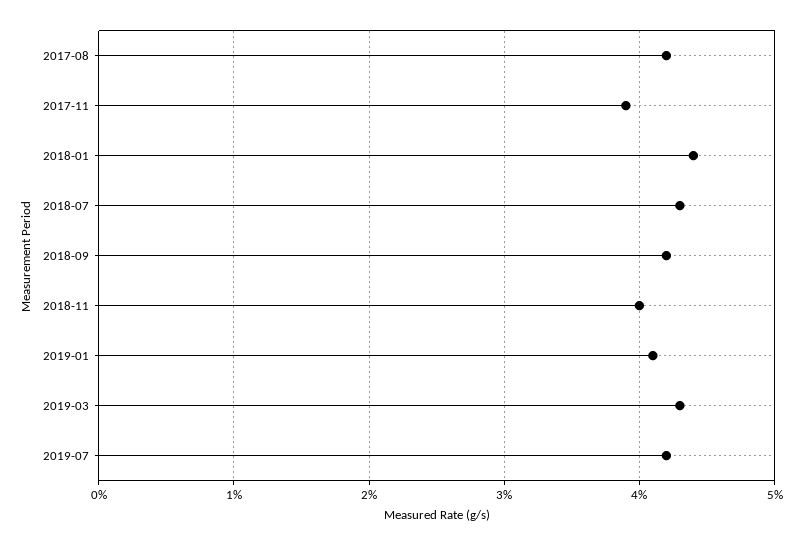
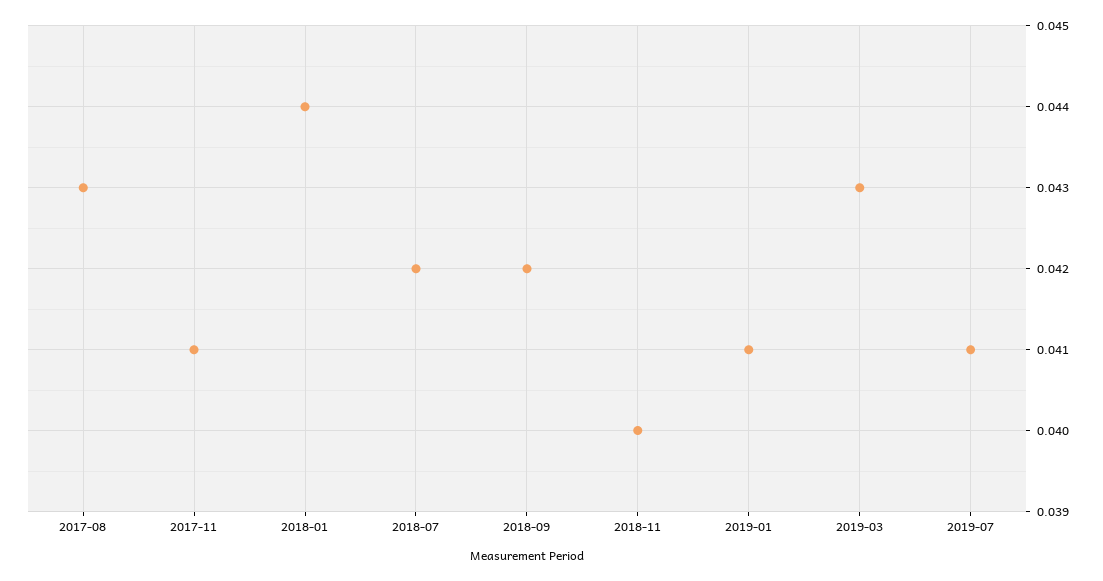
2017-08: 0.042 -> 0.043
2017-11: 0.039 -> 0.041
2018-07: 0.043 -> 0.042
2019-07: 0.042 -> 0.041

